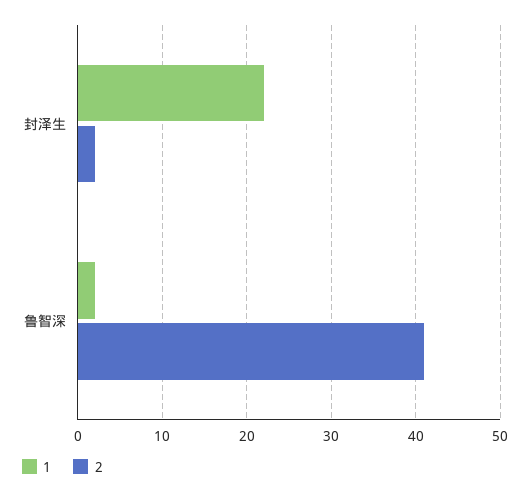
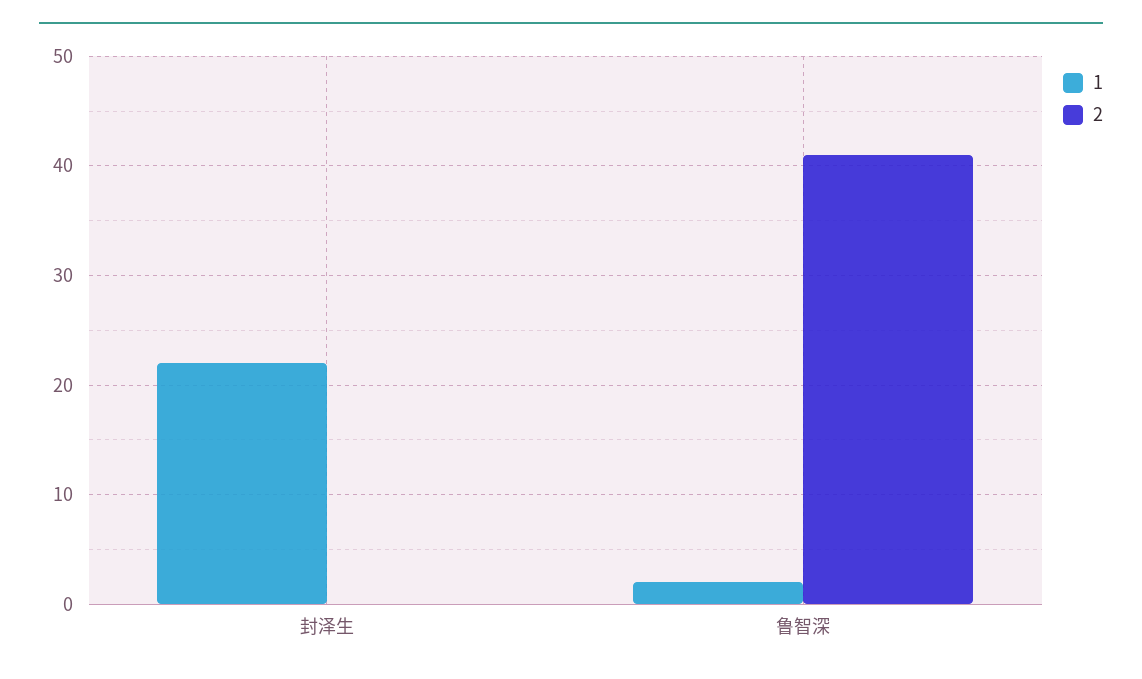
2, 封泽生: 2 -> 0

